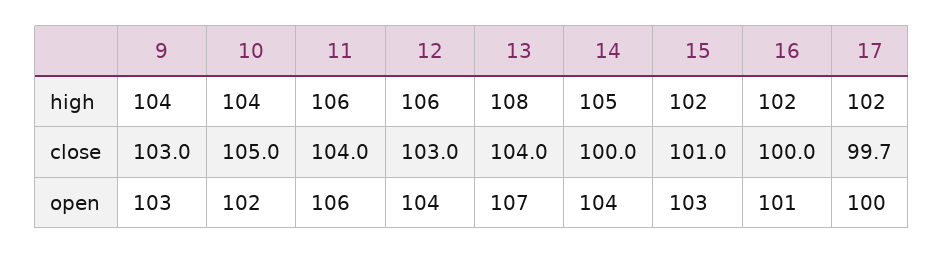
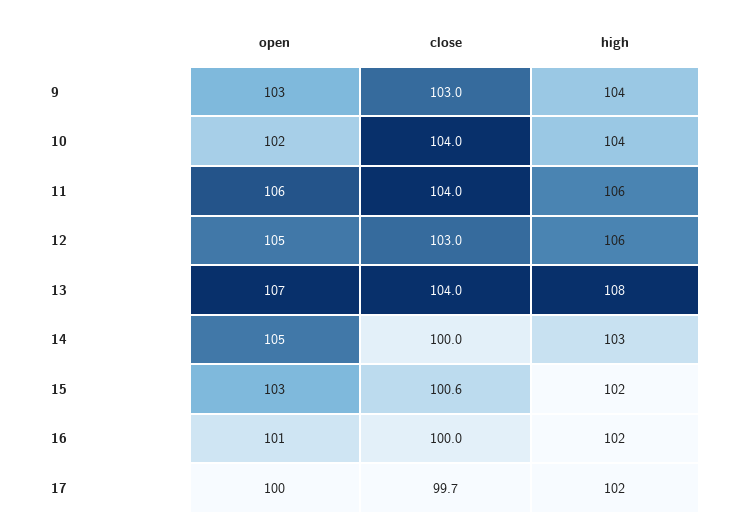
14, high: 105 -> 103
10, close: 105 -> 104
15, close: 101 -> 100.6
12, open: 104 -> 105
14, open: 104 -> 105

